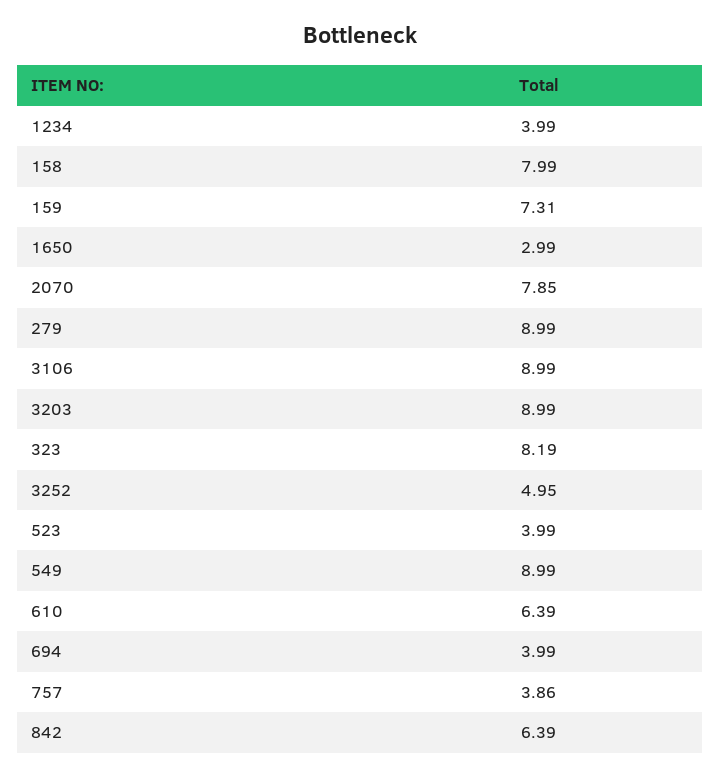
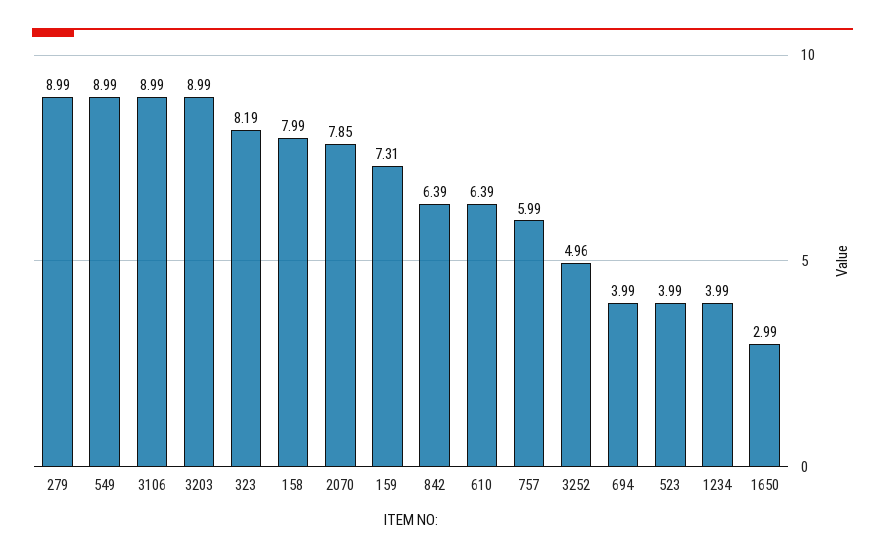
3252: 4.95 -> 4.96
757: 3.86 -> 5.99

